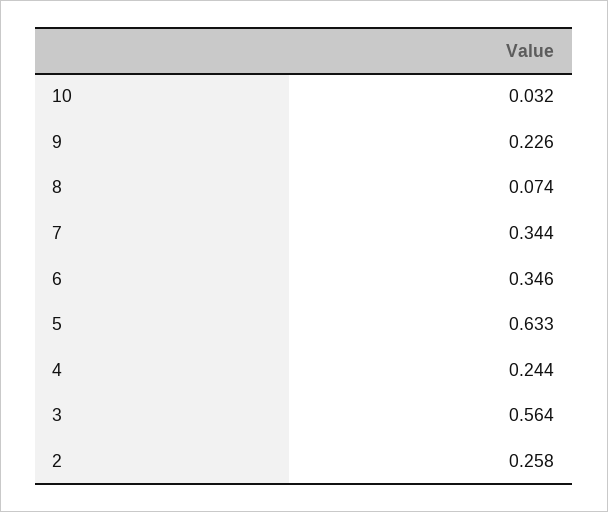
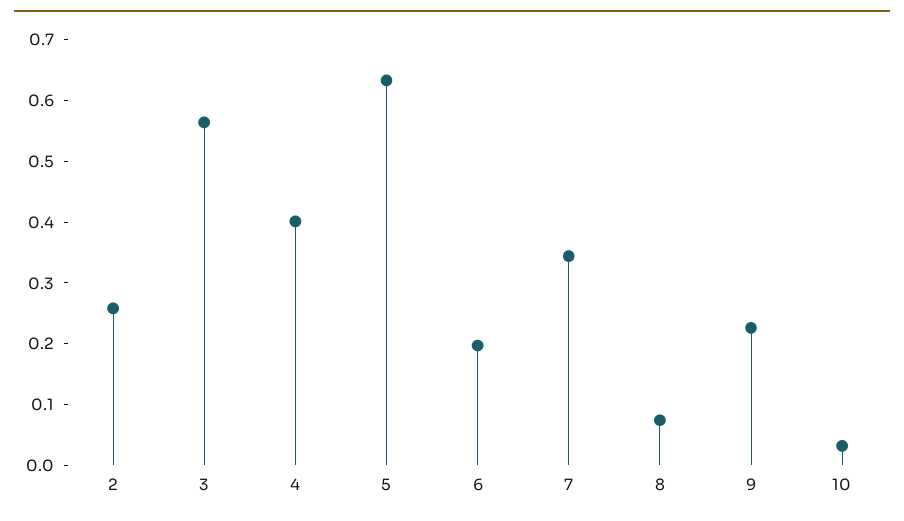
6: 0.346 -> 0.2
4: 0.244 -> 0.4

